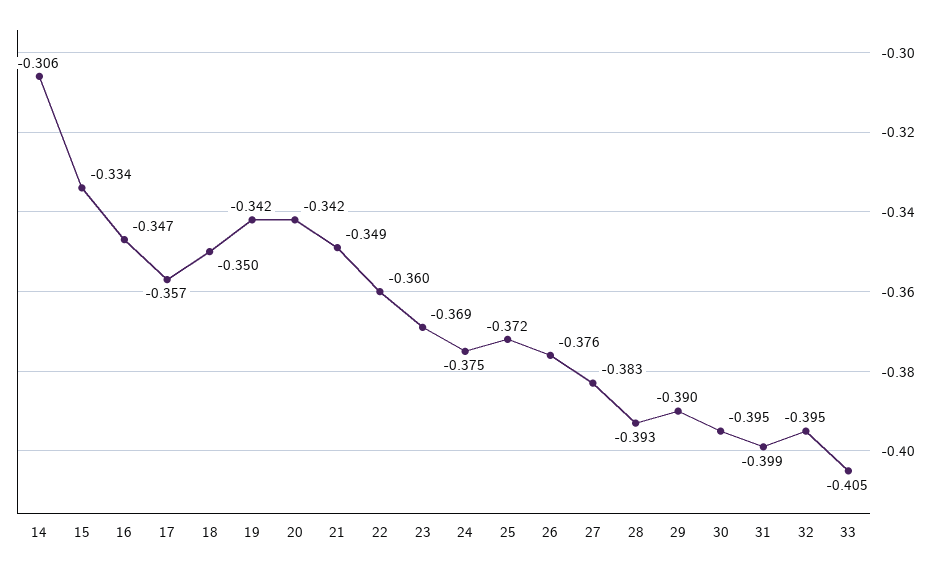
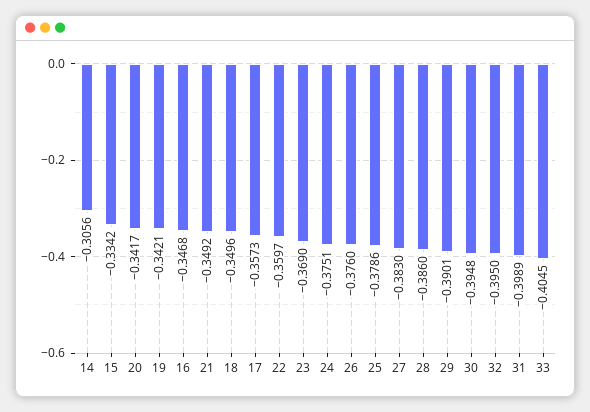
25: -0.372 -> -0.3786
28: -0.393 -> -0.386

